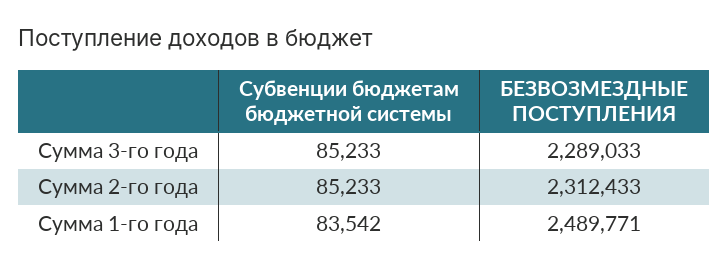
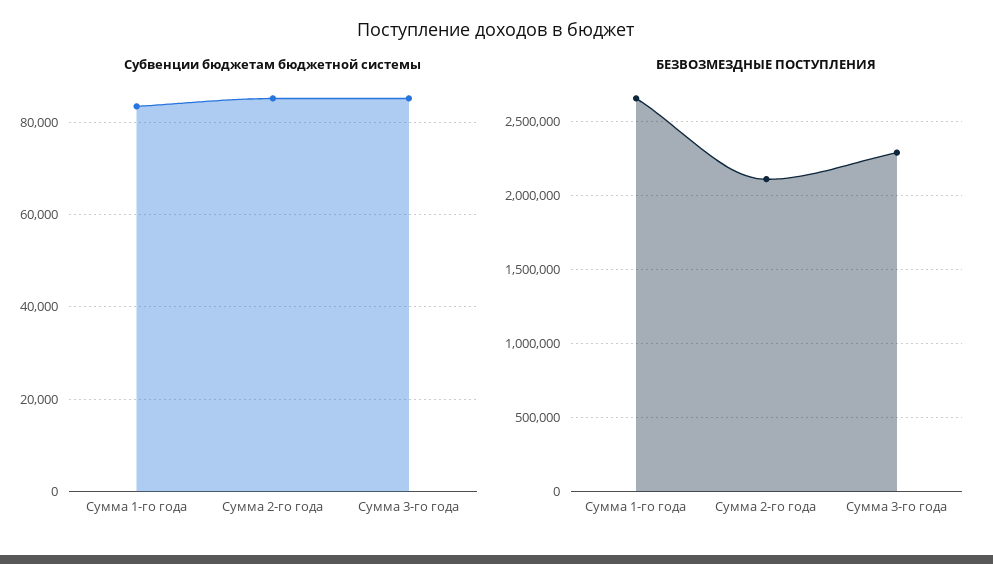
БЕЗВОЗМЕЗДНЫЕ ПОСТУПЛЕНИЯ, Сумма 2-го года: 2312433 -> 2100000
БЕЗВОЗМЕЗДНЫЕ ПОСТУПЛЕНИЯ, Сумма 1-го года: 2489771 -> 2650000

